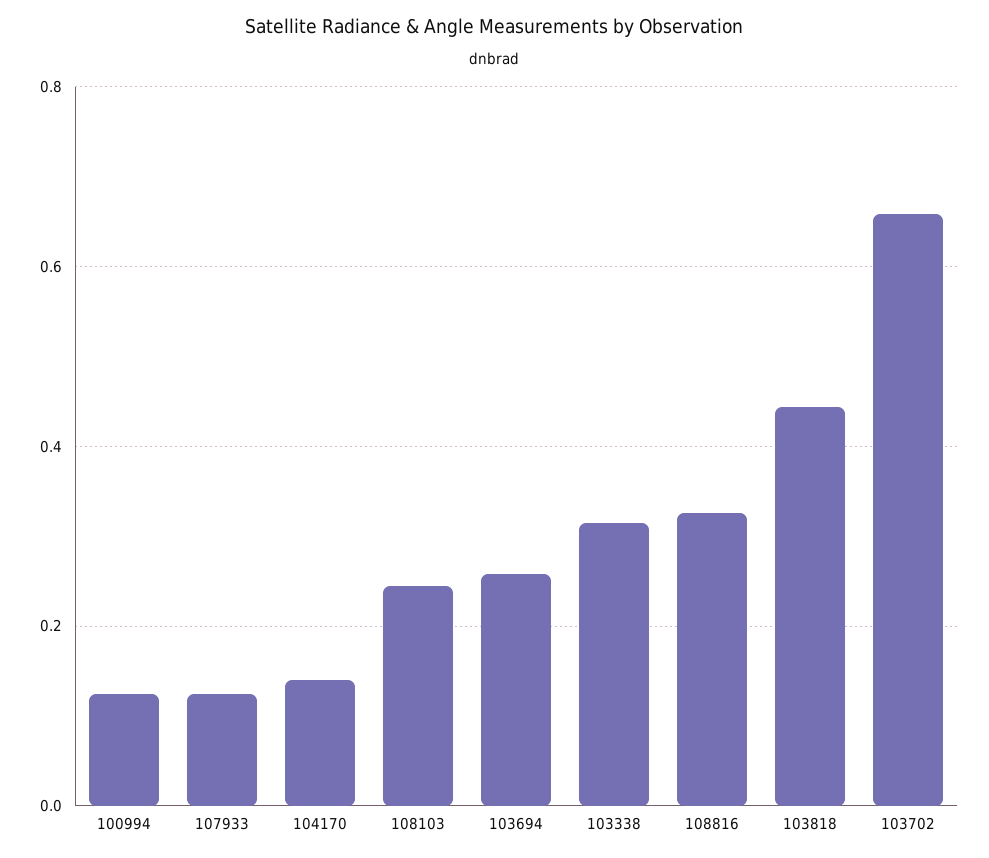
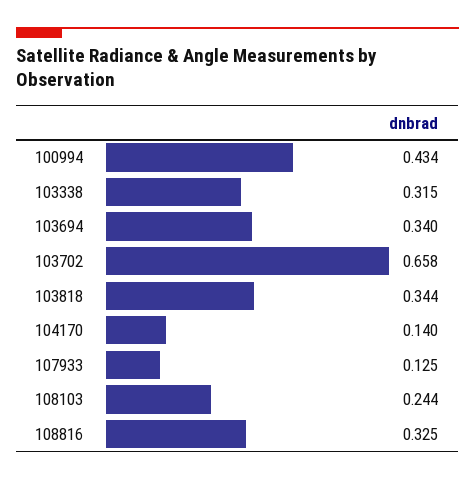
100994: 0.12 -> 0.434
103694: 0.26 -> 0.34
103818: 0.44 -> 0.344

